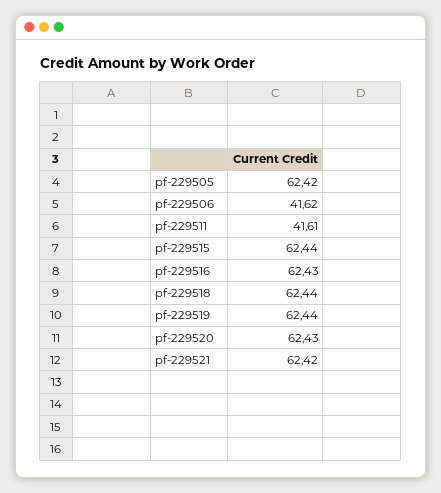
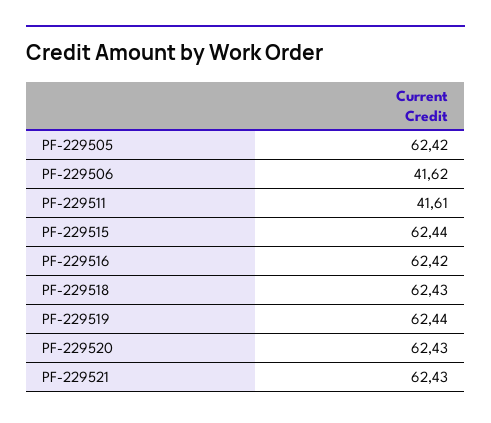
pf-229516: 62.43 -> 62.42
pf-229518: 62.44 -> 62.43
pf-229521: 62.42 -> 62.43

